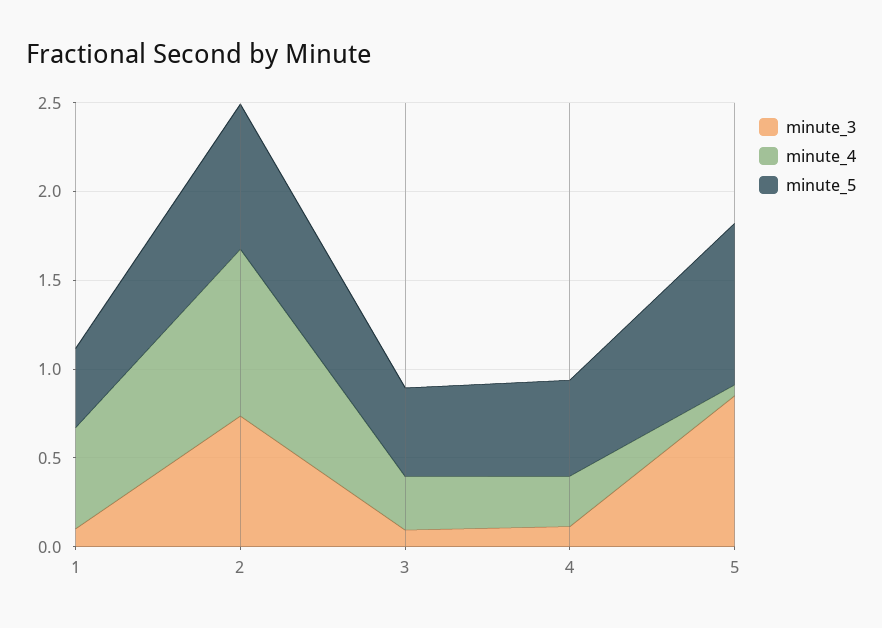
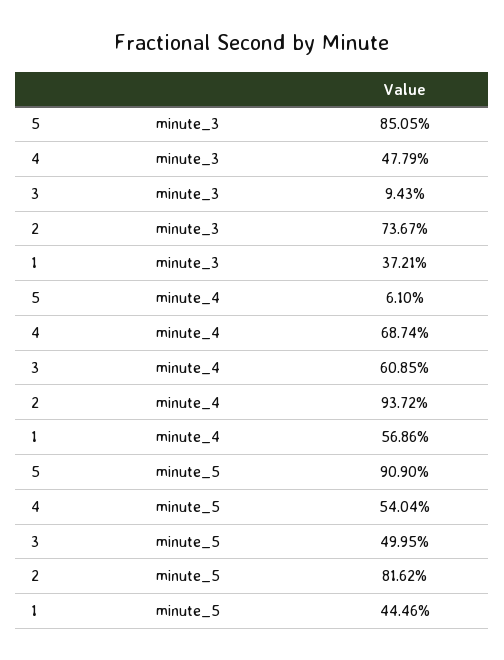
minute_3, 1: 0.1 -> 0.3721
minute_4, 3: 0.3 -> 0.6085
minute_3, 4: 0.1 -> 0.4779
minute_4, 4: 0.3 -> 0.6874

